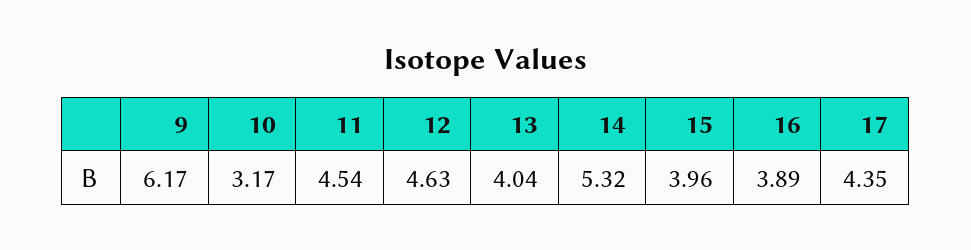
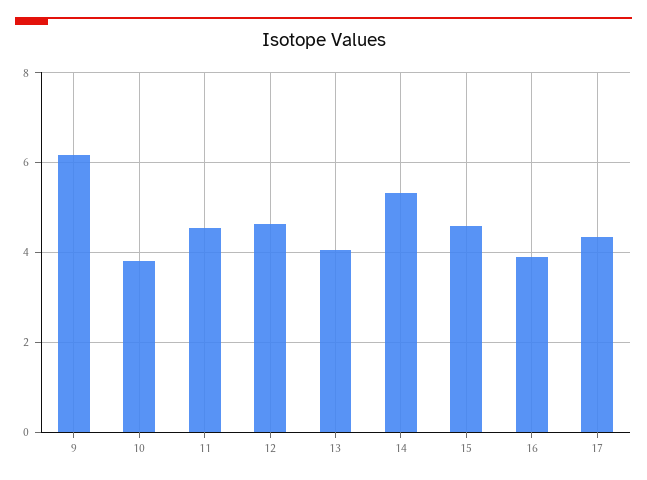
10: 3.17 -> 3.8
15: 3.96 -> 4.6

